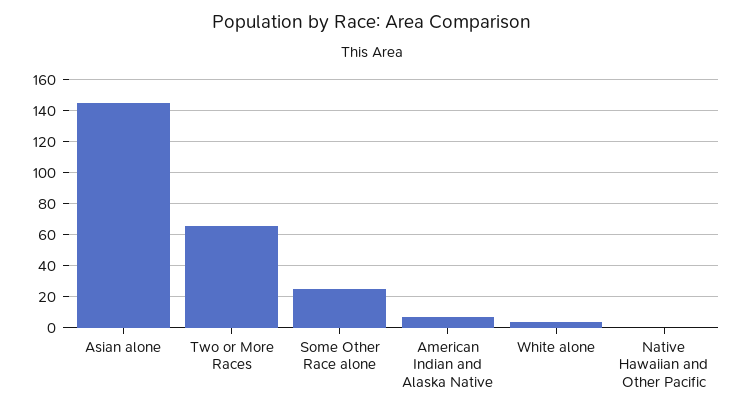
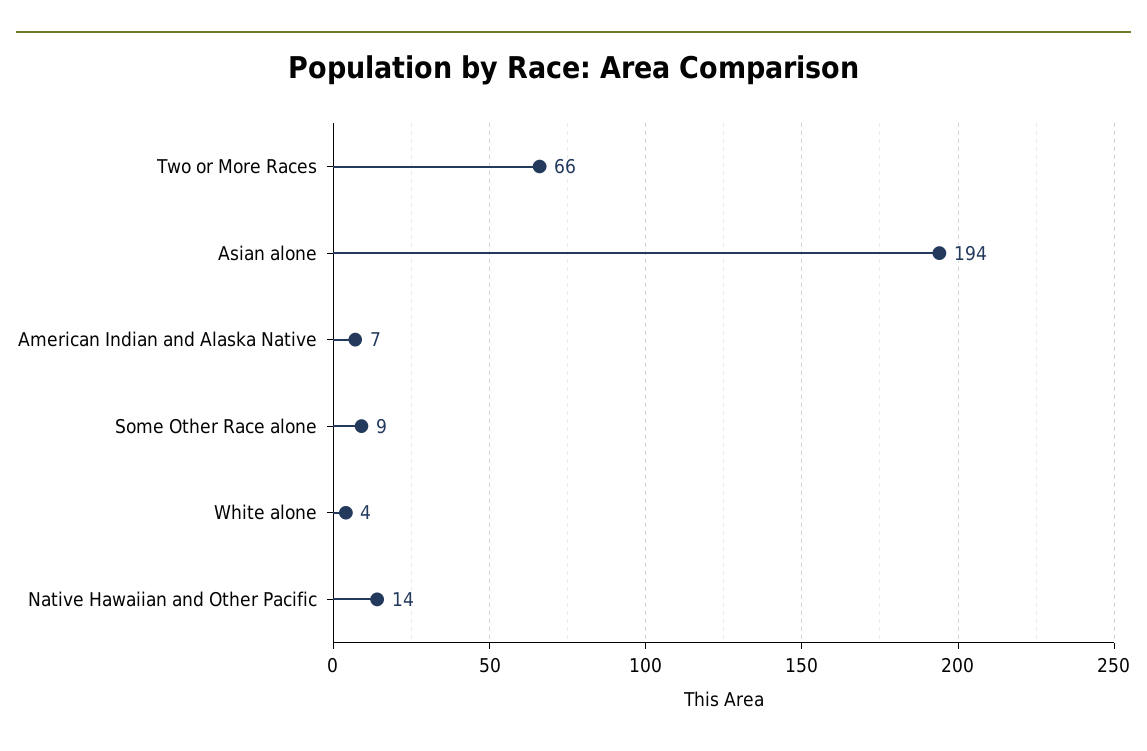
Asian alone: 145 -> 194
Some Other Race alone: 25 -> 9
Native Hawaiian and Other Pacific: 0 -> 14

